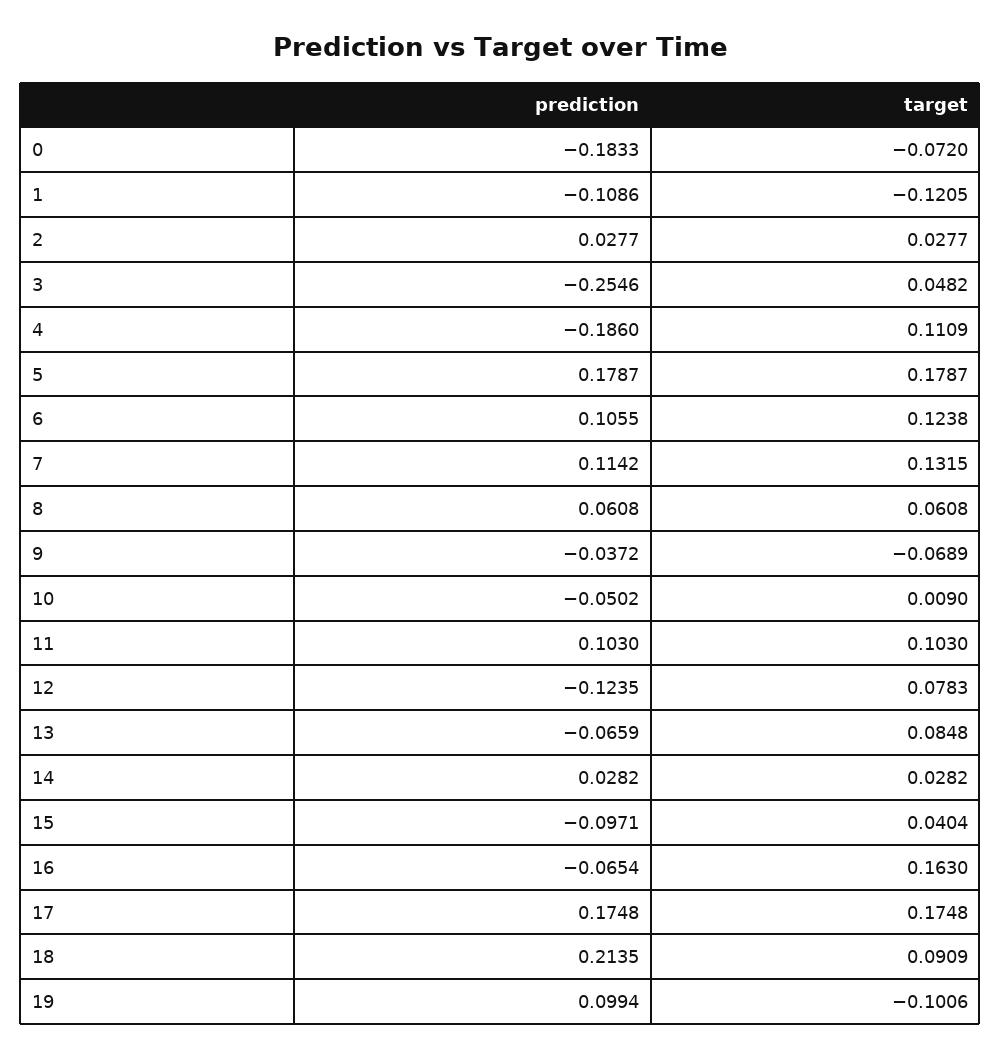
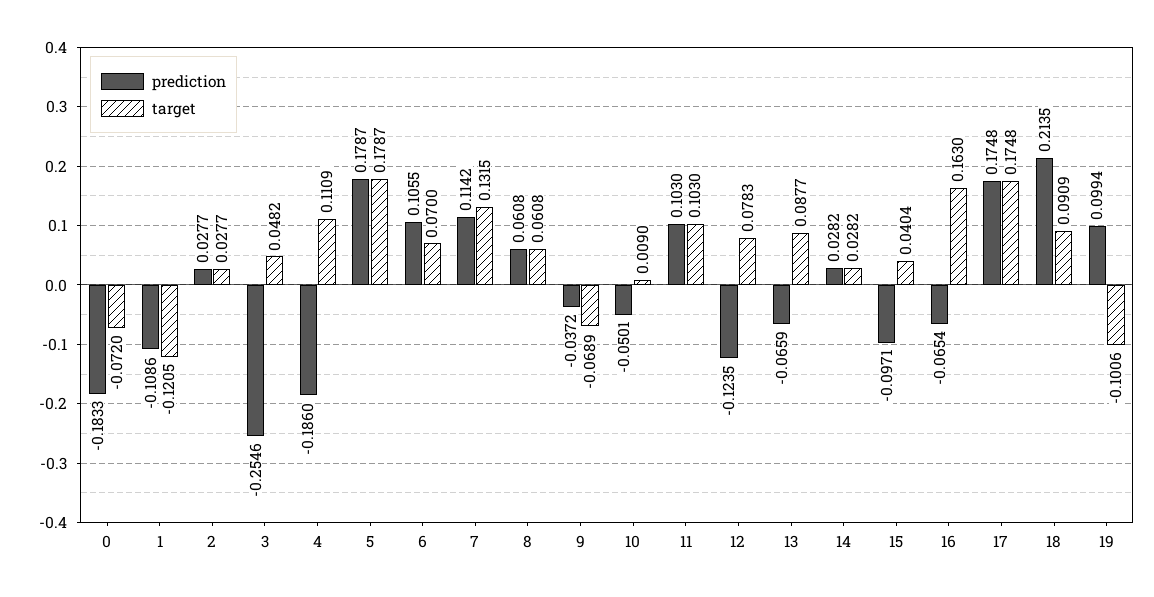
target, 6: 0.1238 -> 0.07
prediction, 10: -0.0502 -> -0.0501
target, 13: 0.0848 -> 0.0877

